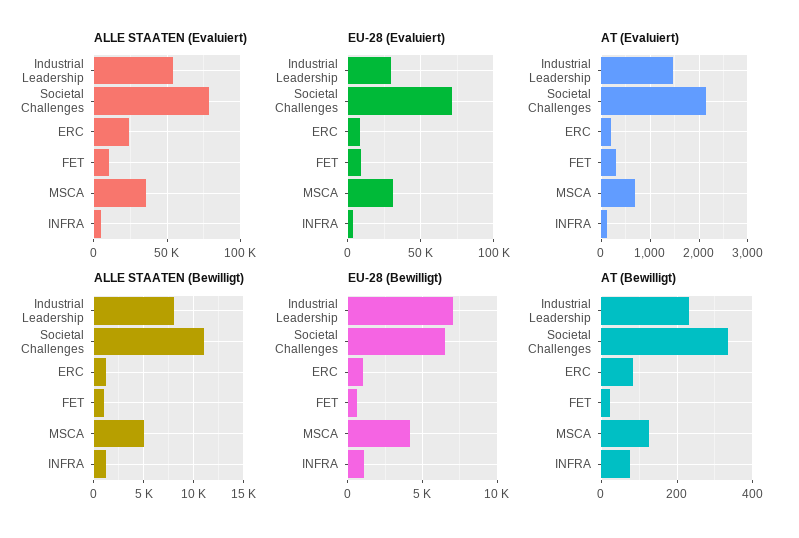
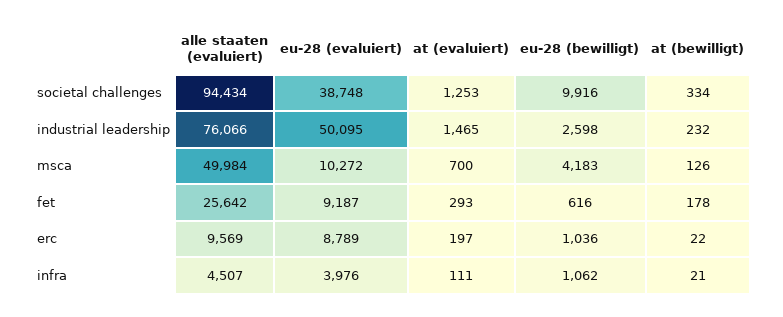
ALLE STAATEN (Evaluiert), Industrial Leadership: 55000 -> 76066
ALLE STAATEN (Evaluiert), Societal Challenges: 80000 -> 94434
ALLE STAATEN (Evaluiert), ERC: 25000 -> 9569
ALLE STAATEN (Evaluiert), FET: 10000 -> 25642
ALLE STAATEN (Evaluiert), MSCA: 35000 -> 49984
EU-28 (Evaluiert), Industrial Leadership: 30000 -> 50095
EU-28 (Evaluiert), Societal Challenges: 70000 -> 38748
EU-28 (Evaluiert), MSCA: 30000 -> 10272
AT (Evaluiert), Societal Challenges: 2200 -> 1253
ALLE STAATEN (Bewilligt), Industrial Leadership: 8000 -> none
ALLE STAATEN (Bewilligt), Societal Challenges: 11000 -> none
ALLE STAATEN (Bewilligt), ERC: 1000 -> none
ALLE STAATEN (Bewilligt), FET: 1000 -> none
ALLE STAATEN (Bewilligt), MSCA: 5000 -> none
ALLE STAATEN (Bewilligt), INFRA: 1000 -> none
EU-28 (Bewilligt), Industrial Leadership: 7000 -> 2598
EU-28 (Bewilligt), Societal Challenges: 6500 -> 9916
AT (Bewilligt), ERC: 80 -> 22
AT (Bewilligt), FET: 20 -> 178
AT (Bewilligt), INFRA: 80 -> 21

